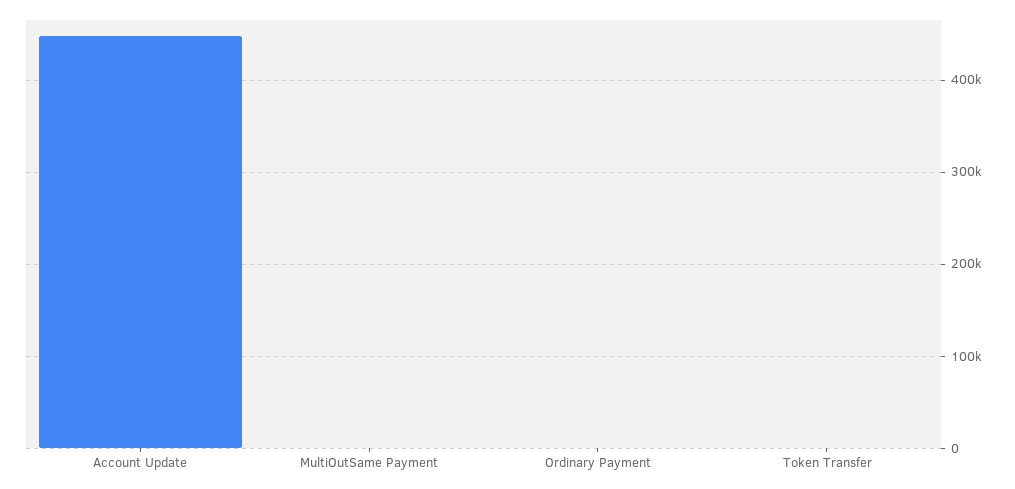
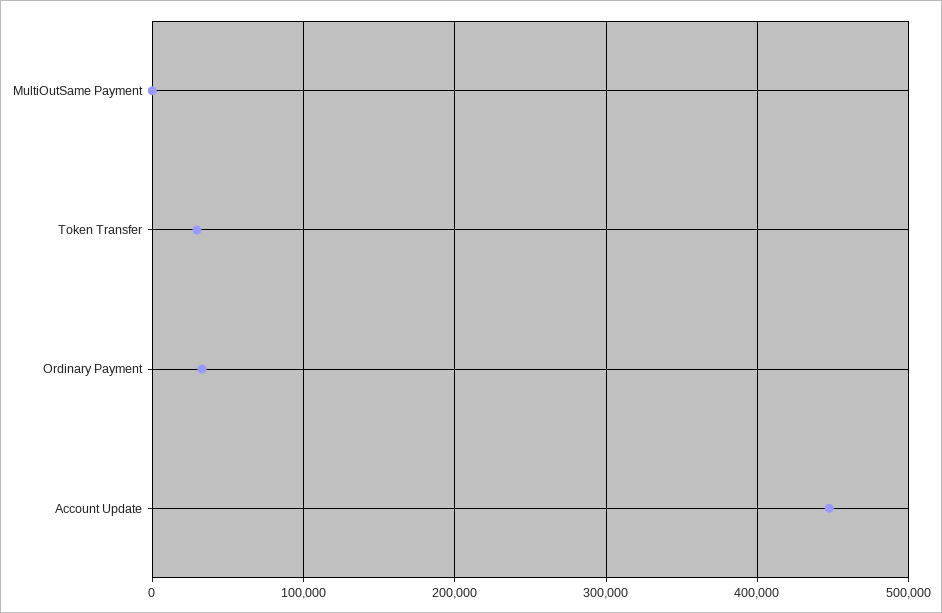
Ordinary Payment: 0 -> 30000
Token Transfer: 0 -> 30000

